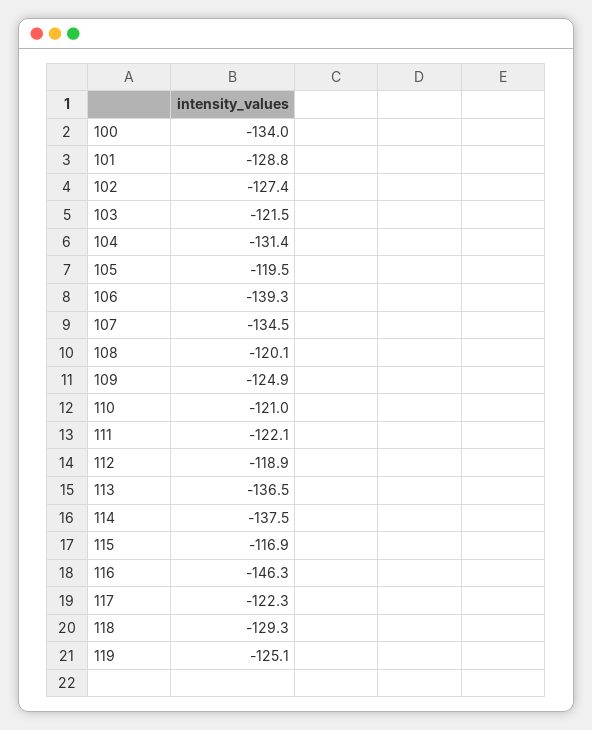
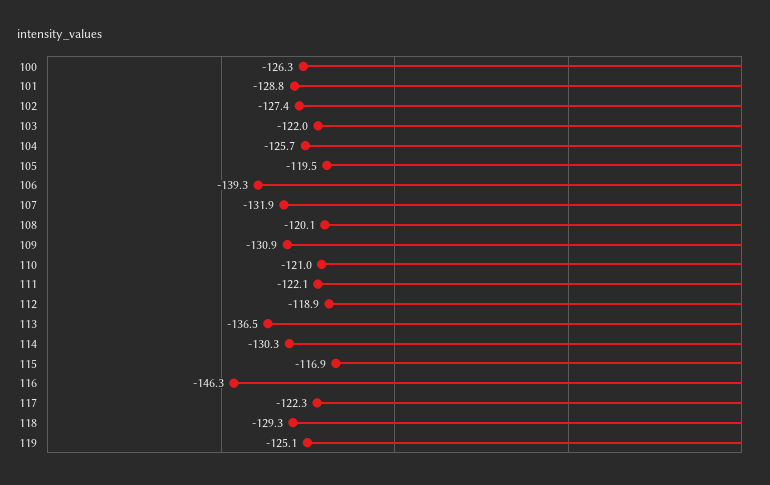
100: -134 -> -126.3
103: -121.5 -> -122
104: -131.4 -> -125.7
107: -134.5 -> -131.9
109: -124.9 -> -130.9
114: -137.5 -> -130.3

